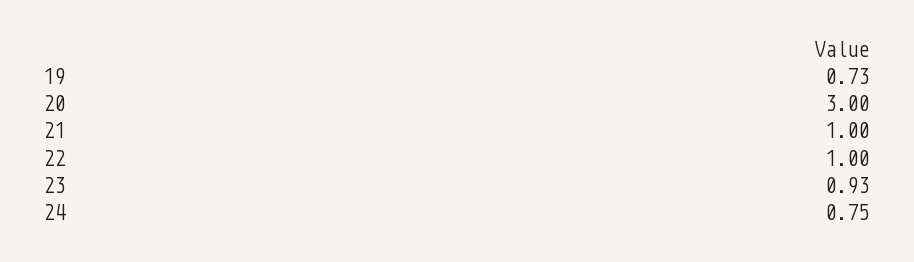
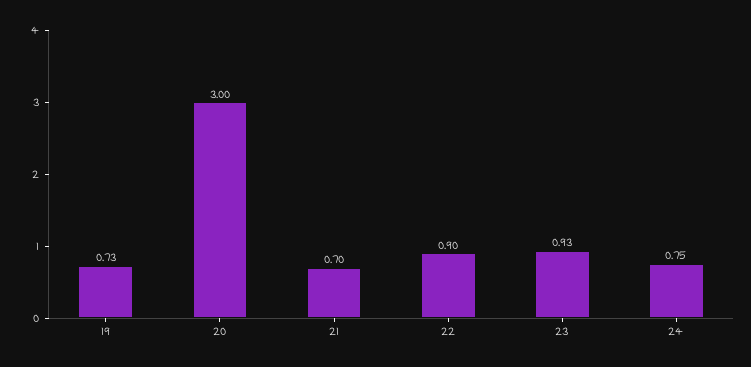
21: 1 -> 0.7
22: 1 -> 0.9

